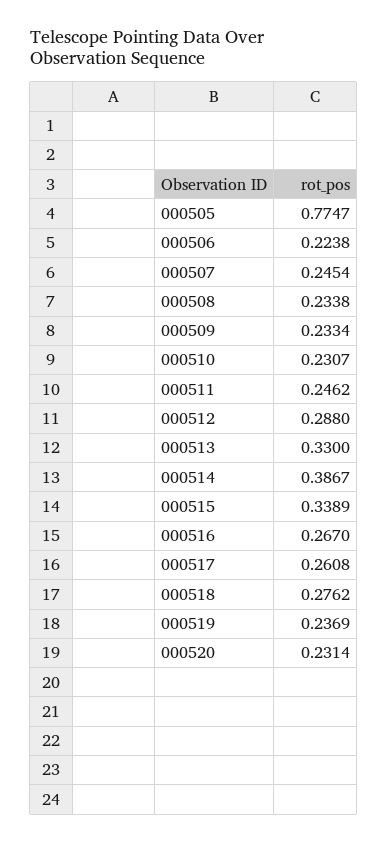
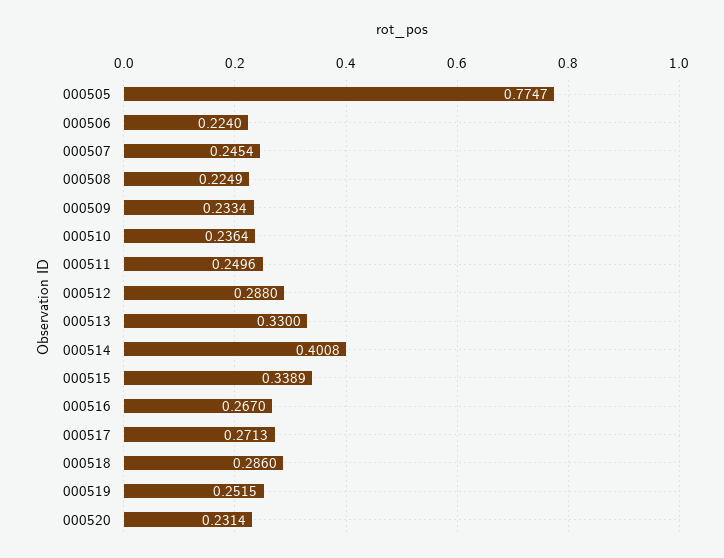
000506: 0.2238 -> 0.224
000508: 0.2338 -> 0.2249
000510: 0.2307 -> 0.2364
000511: 0.2462 -> 0.2496
000514: 0.3867 -> 0.4008
000517: 0.2608 -> 0.2713
000518: 0.2762 -> 0.286
000519: 0.2369 -> 0.2515

